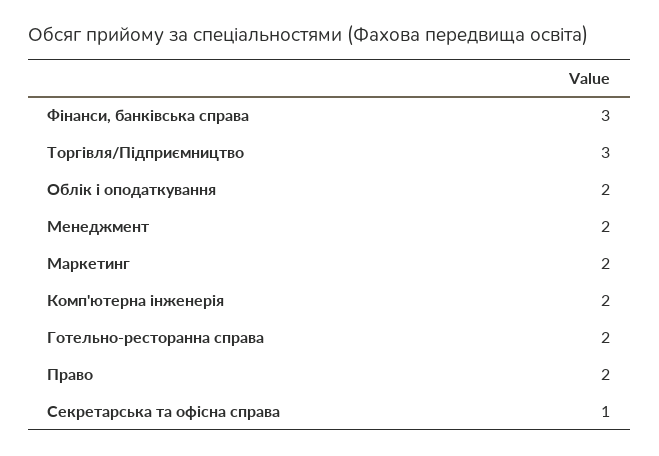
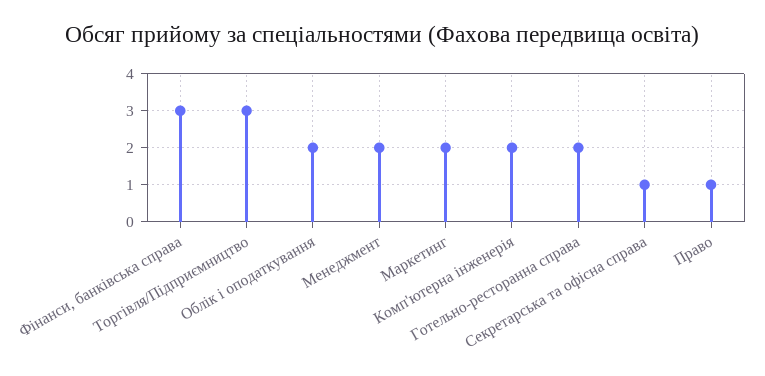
Право: 2 -> 1

